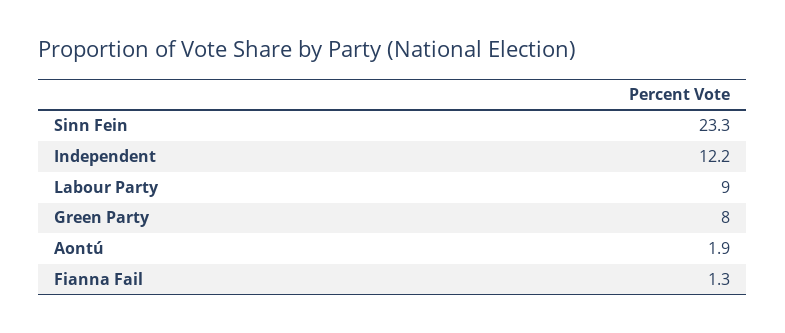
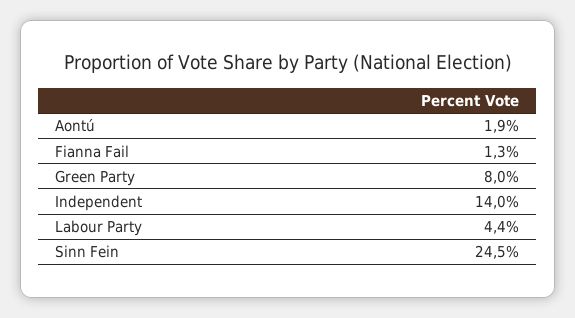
Sinn Fein: 23.3 -> 24.5
Independent: 12.2 -> 14
Labour Party: 9 -> 4.4

